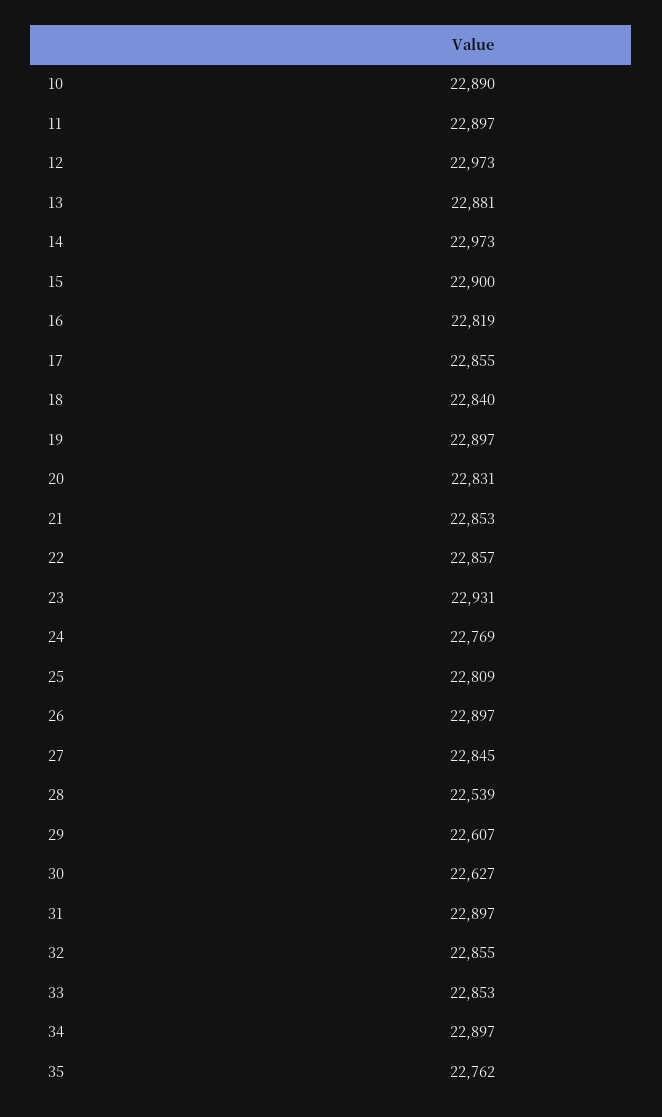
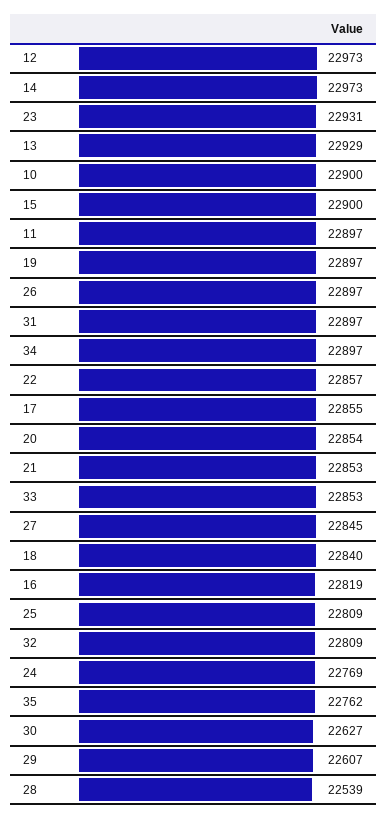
10: 22890 -> 22900
13: 22881 -> 22929
20: 22831 -> 22854
32: 22855 -> 22809

